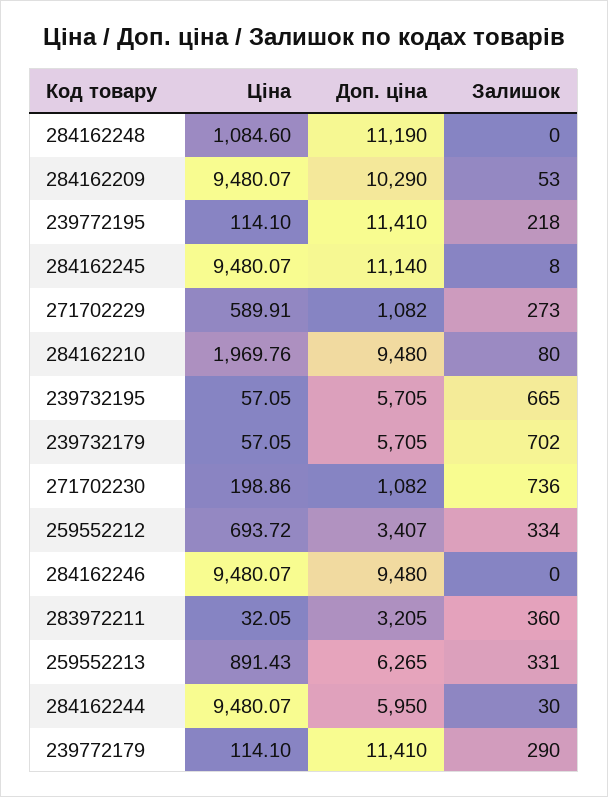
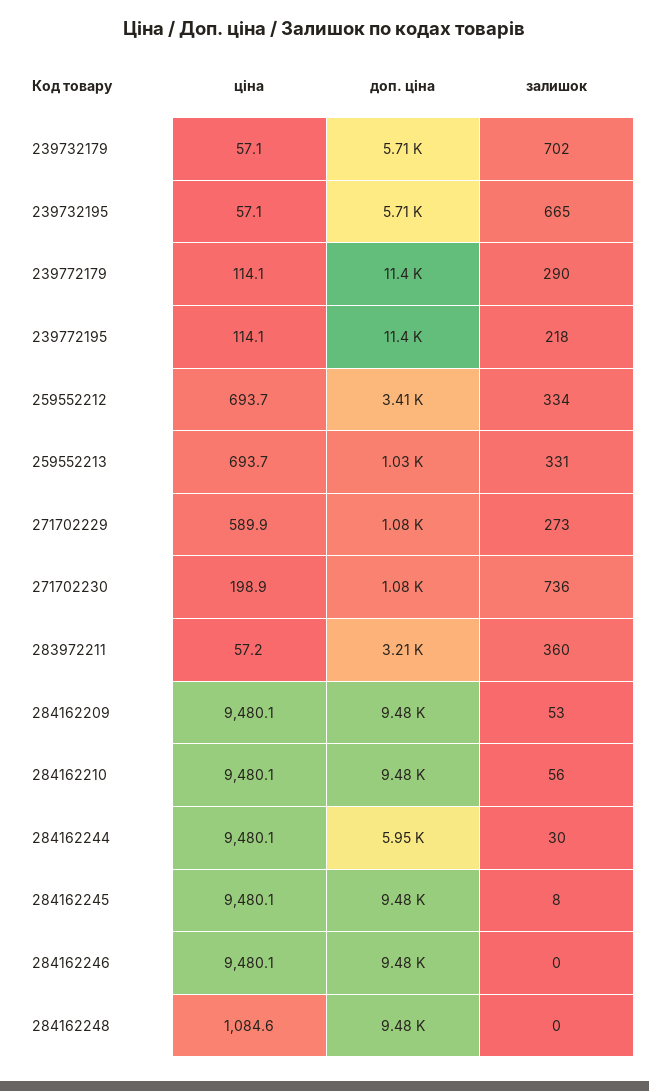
Доп. ціна, 284162248: 11190 -> 9480
Доп. ціна, 284162209: 10290 -> 9480
Доп. ціна, 284162245: 11140 -> 9480
Ціна, 284162210: 1969.76 -> 9480.1
Залишок, 284162210: 80 -> 56
Ціна, 283972211: 32.05 -> 57.2
Ціна, 259552213: 891.43 -> 693.7
Доп. ціна, 259552213: 6265 -> 1030

